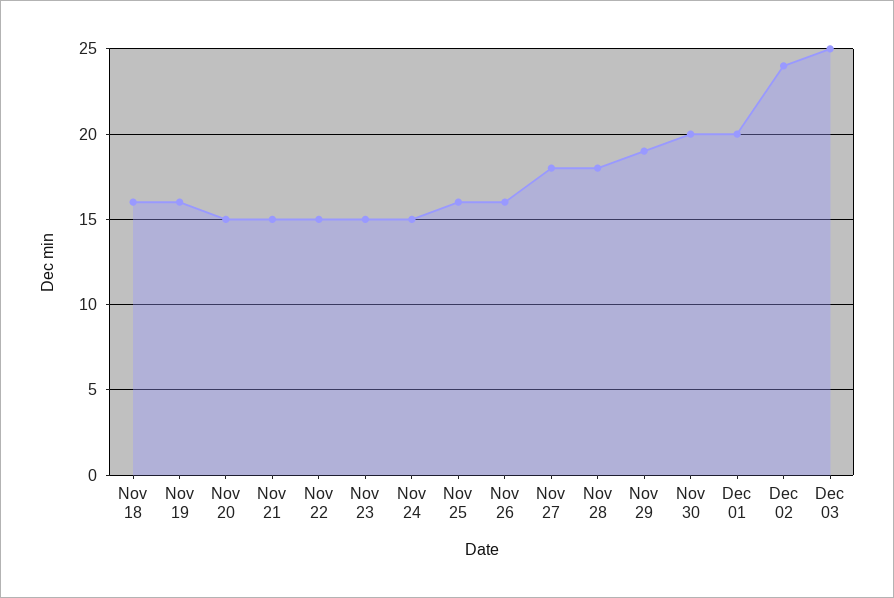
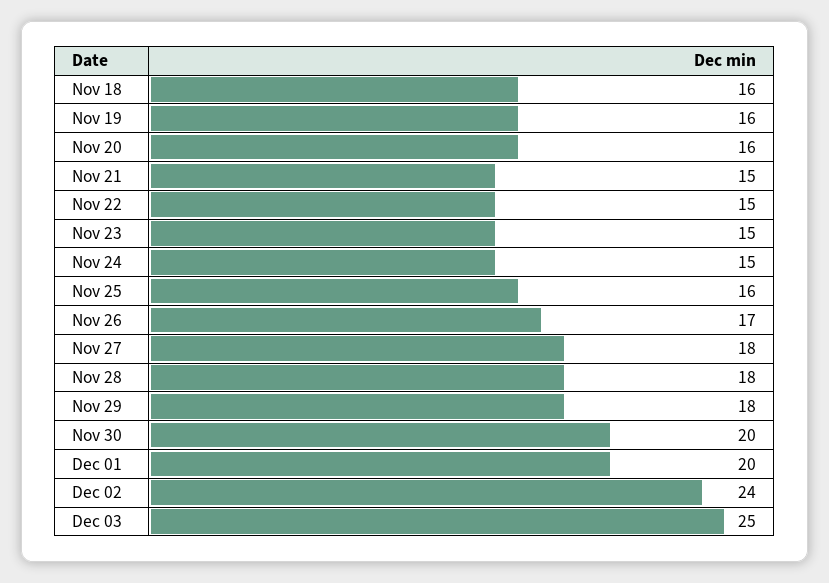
Nov 20: 15 -> 16
Nov 26: 16 -> 17
Nov 29: 19 -> 18

